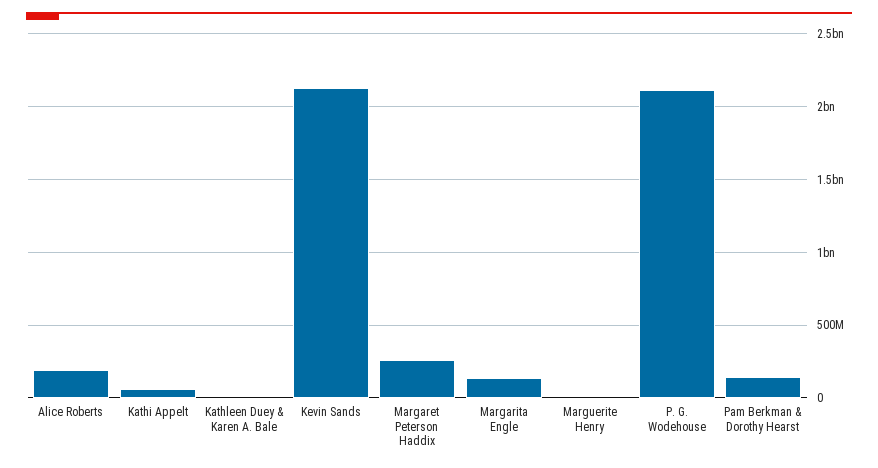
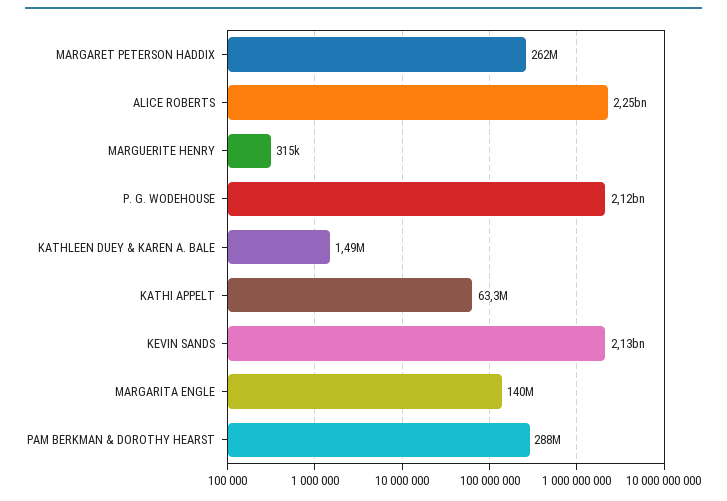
Alice Roberts: 200000000 -> 2250000000
Pam Berkman & Dorothy Hearst: 150000000 -> 288000000

